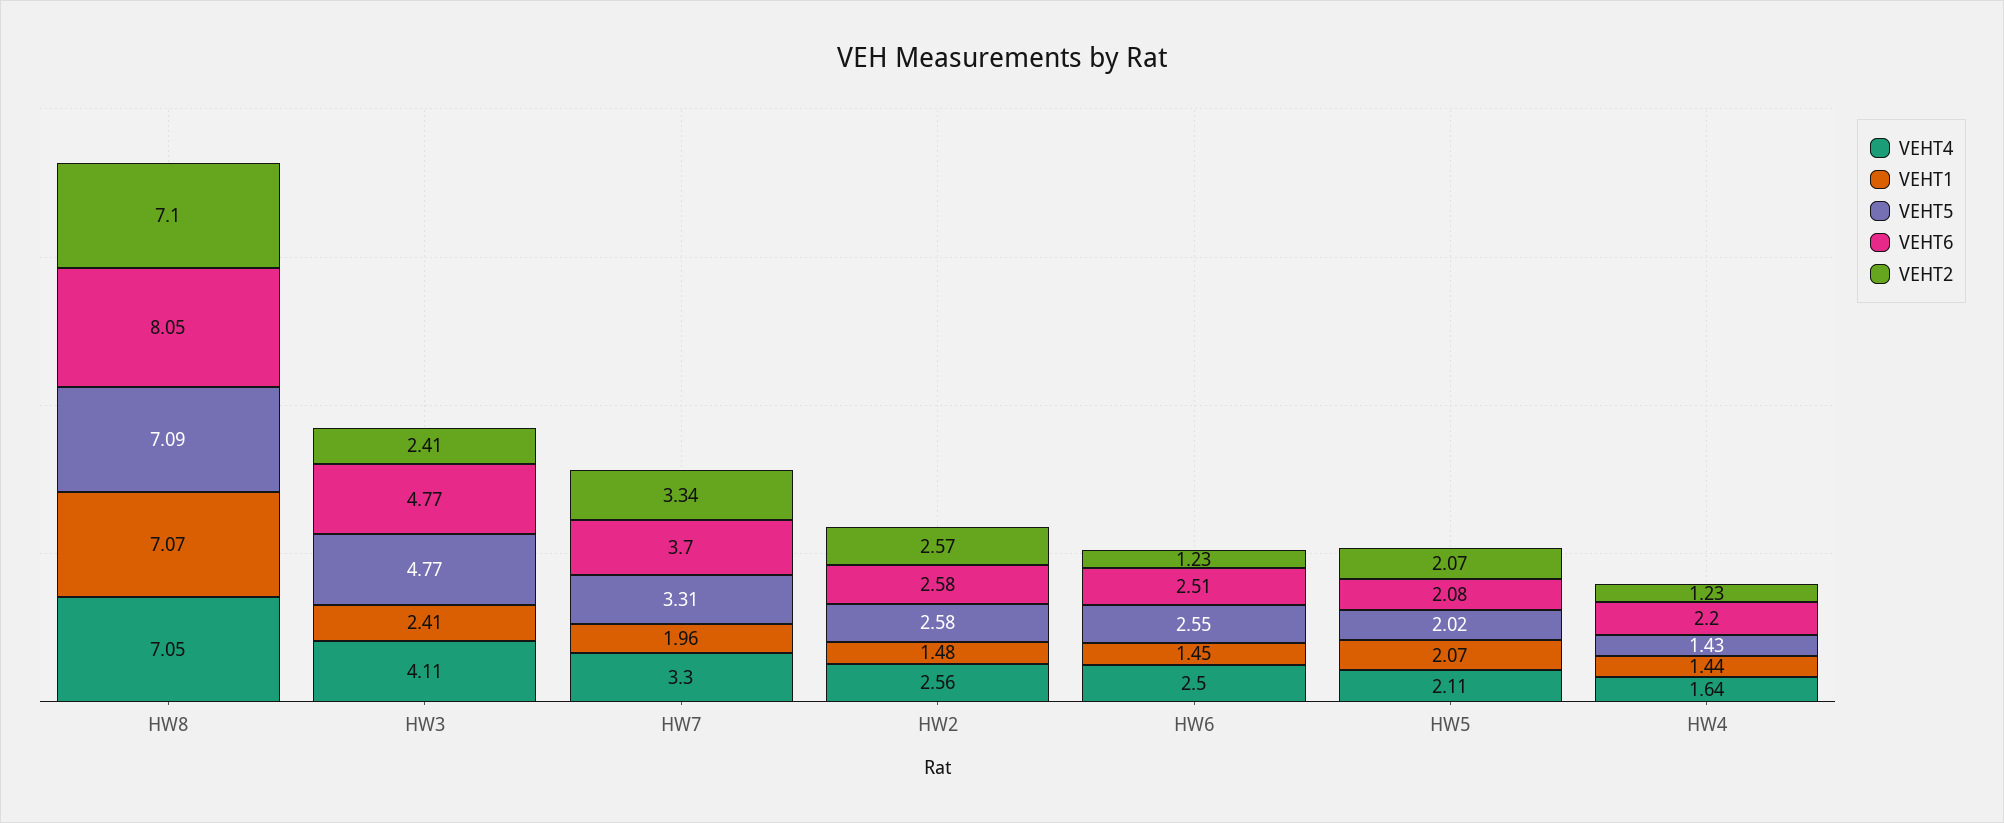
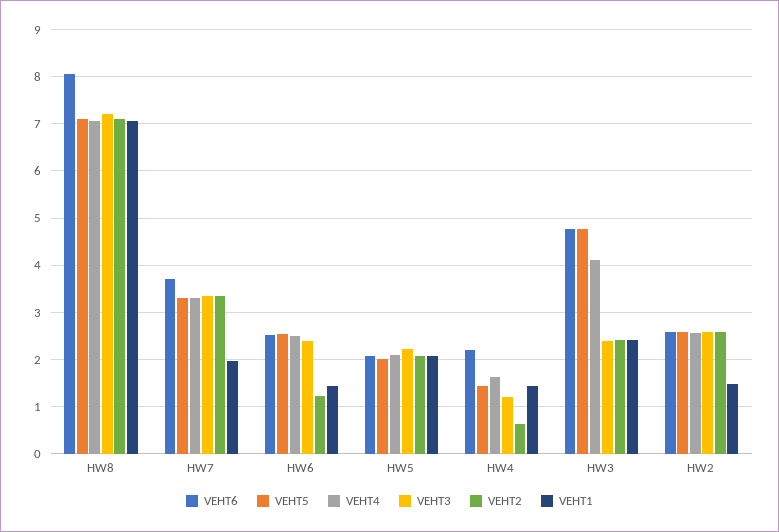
VEHT2, HW4: 1.23 -> 0.6
VEHT3, HW8: none -> 7.2
VEHT3, HW7: none -> 3.4
VEHT3, HW6: none -> 2.4
VEHT3, HW5: none -> 2.2
VEHT3, HW4: none -> 1.2
VEHT3, HW3: none -> 2.4
VEHT3, HW2: none -> 2.6

